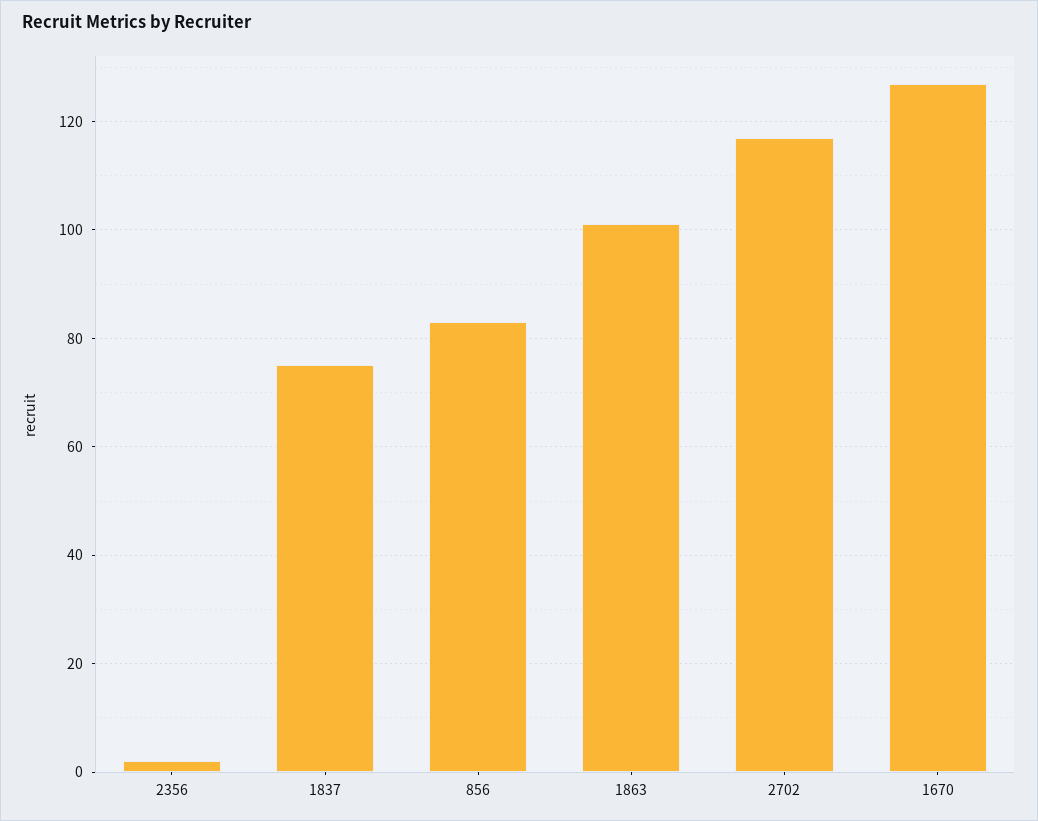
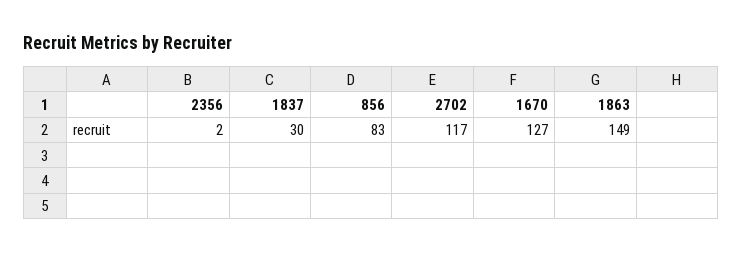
1837: 75 -> 30
1863: 100 -> 149

